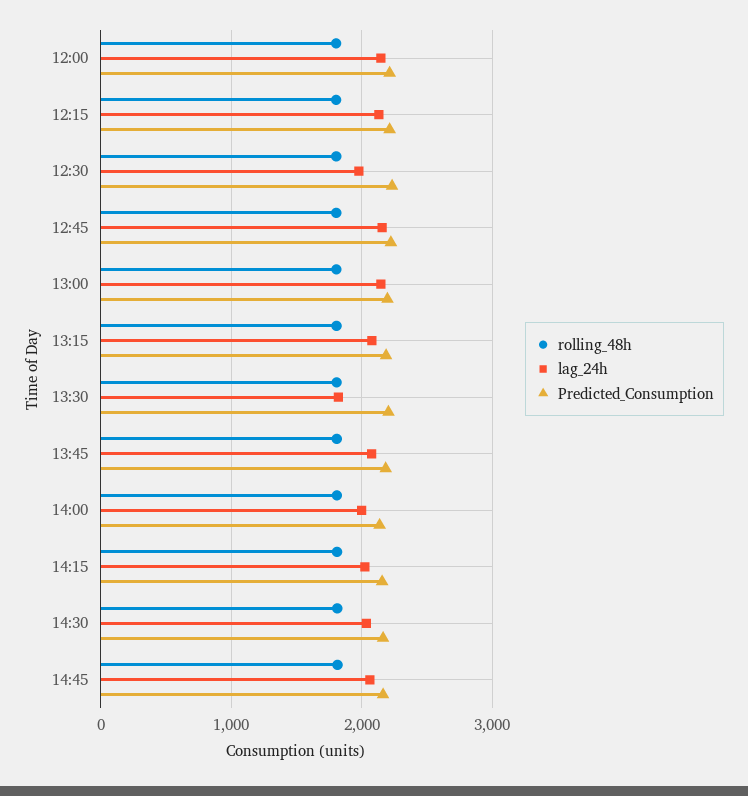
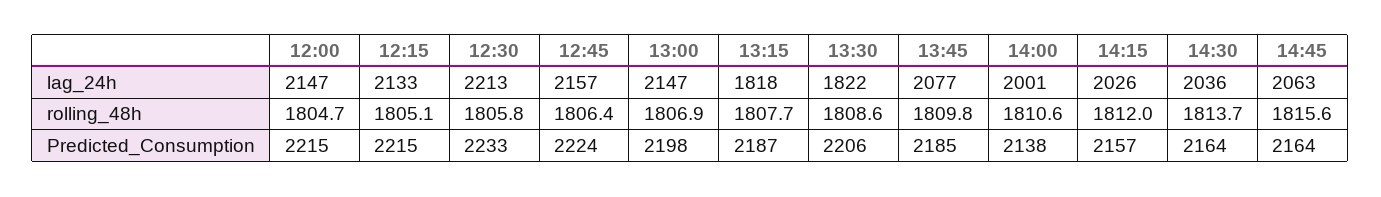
lag_24h, 12:30: 2000 -> 2213
lag_24h, 13:15: 2100 -> 1818

